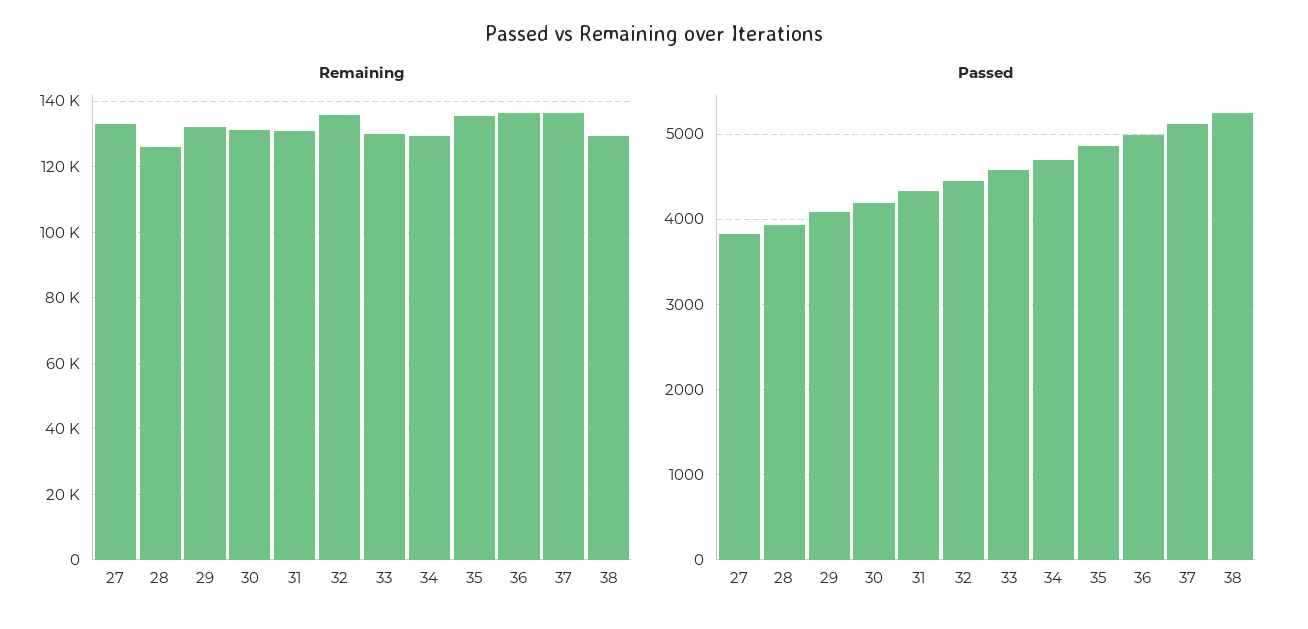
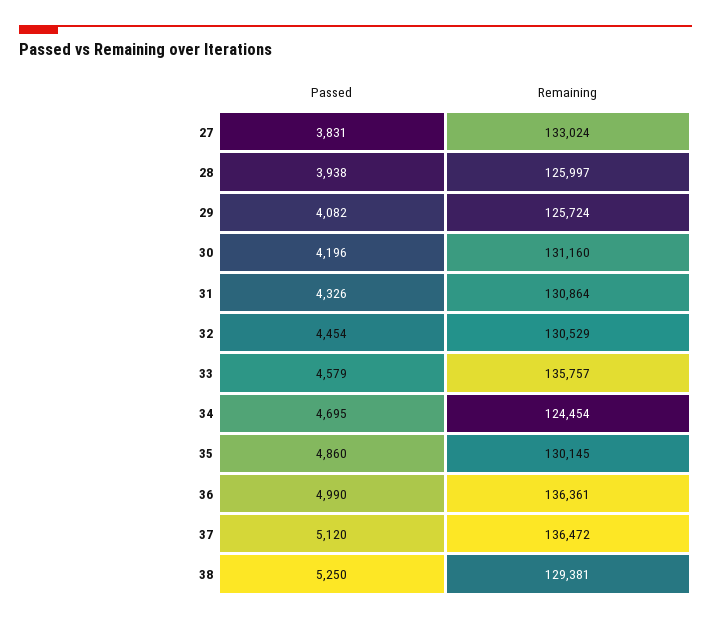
Remaining, 29: 132000 -> 125724
Remaining, 32: 136000 -> 130529
Remaining, 33: 130000 -> 135757
Remaining, 34: 130000 -> 124454
Remaining, 35: 136000 -> 130145

